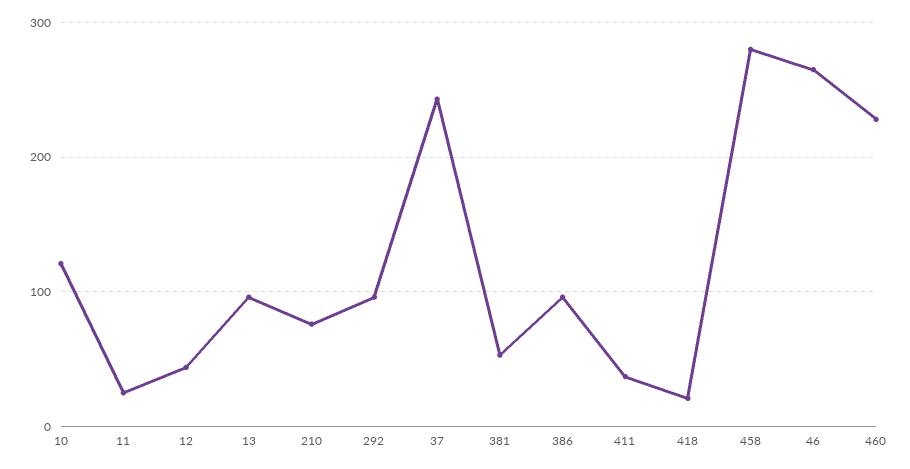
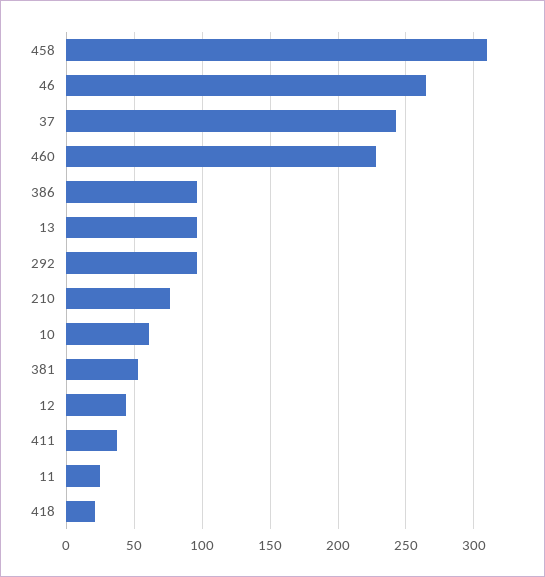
10: 120 -> 60
458: 280 -> 310

